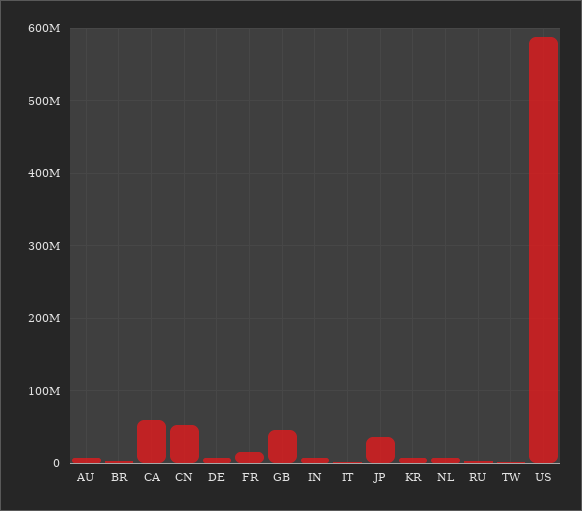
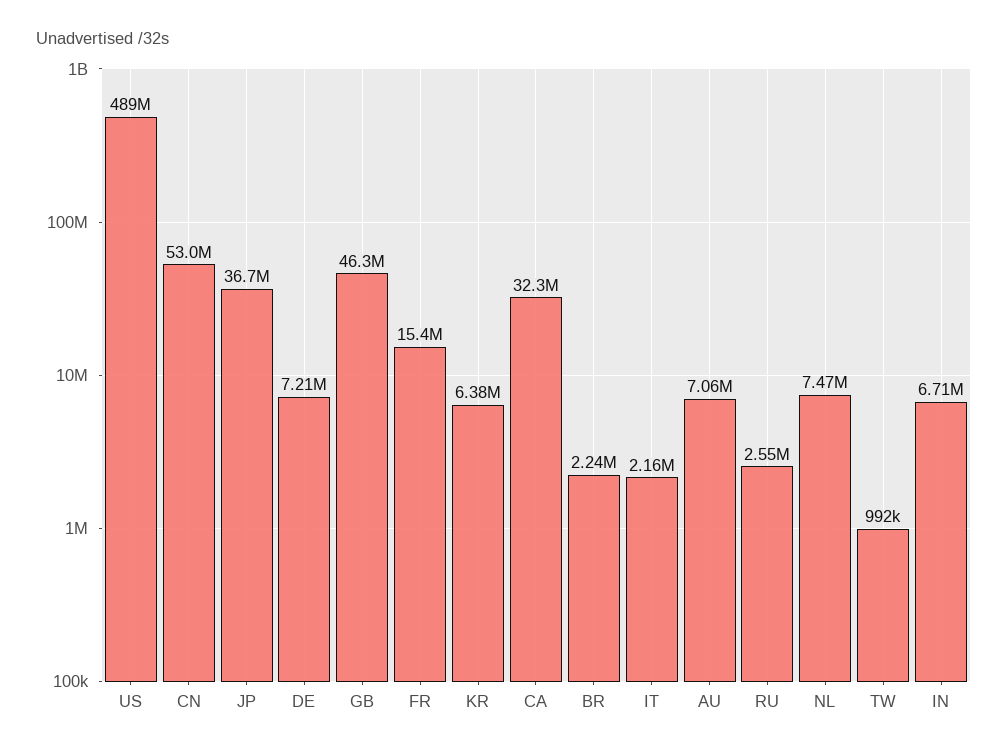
CA: 60000000 -> 32300000
US: 590000000 -> 489000000

